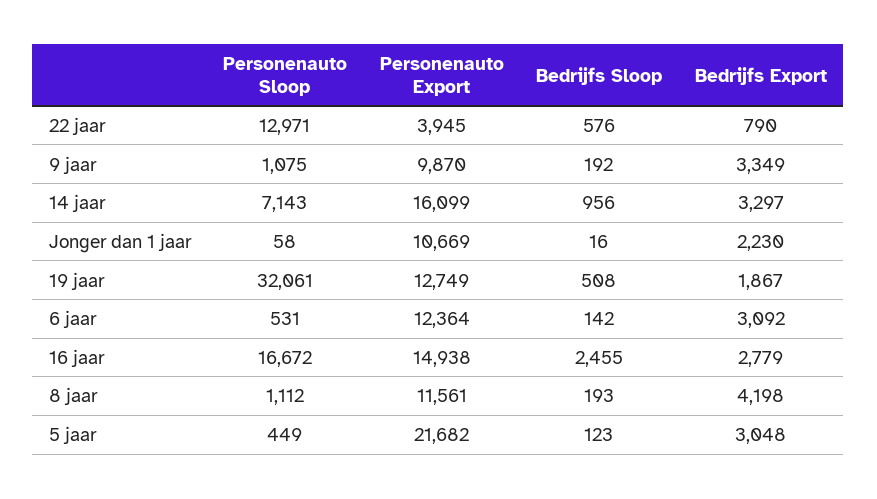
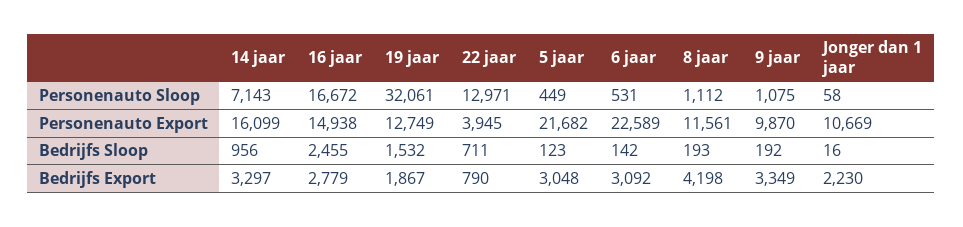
Bedrijfs Sloop, 22 jaar: 576 -> 711
Bedrijfs Sloop, 19 jaar: 508 -> 1532
Personenauto Export, 6 jaar: 12364 -> 22589

